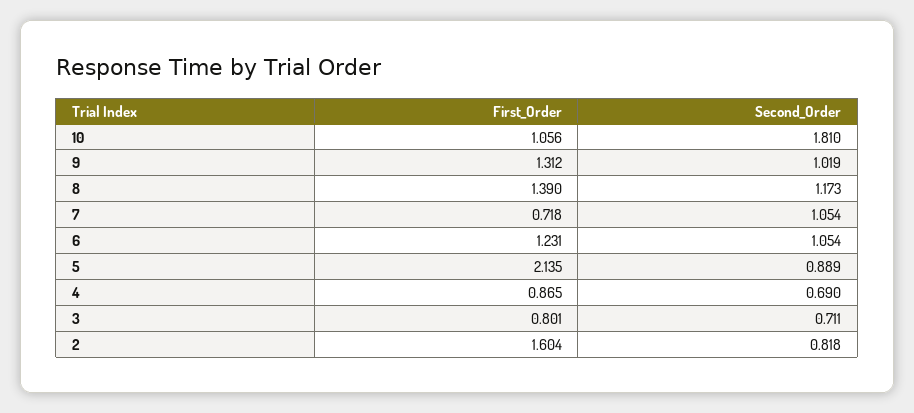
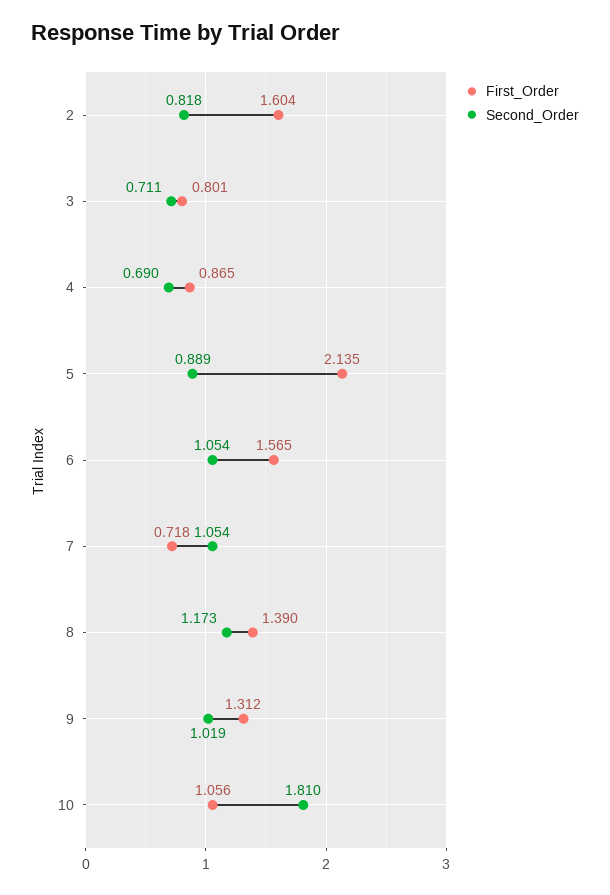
First_Order, 6: 1.231 -> 1.565

